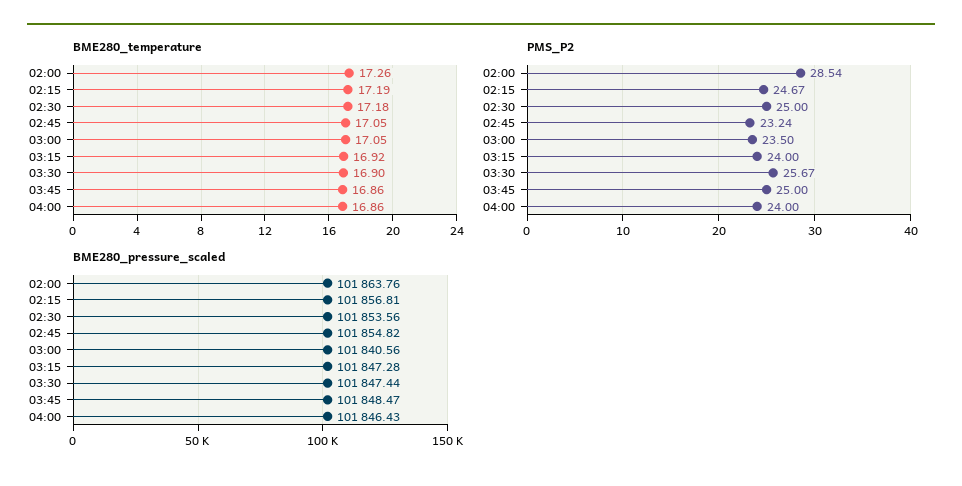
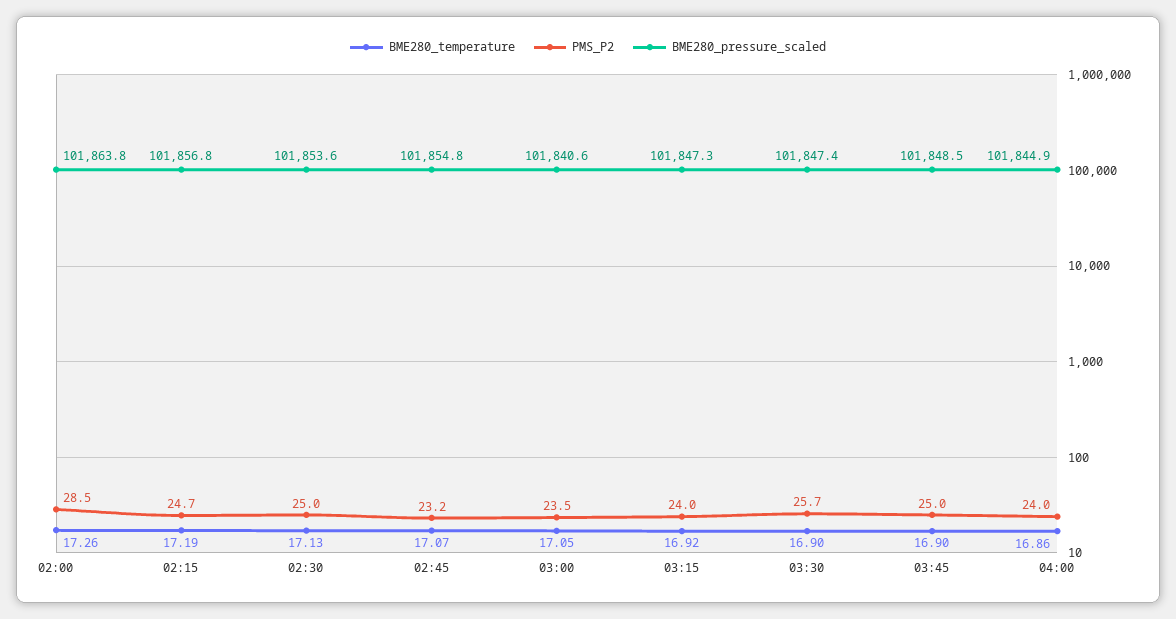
BME280_temperature, 02:30: 17.18 -> 17.13
BME280_temperature, 02:45: 17.05 -> 17.07
BME280_temperature, 03:45: 16.86 -> 16.9
BME280_pressure_scaled, 04:00: 101846.43 -> 101844.9

